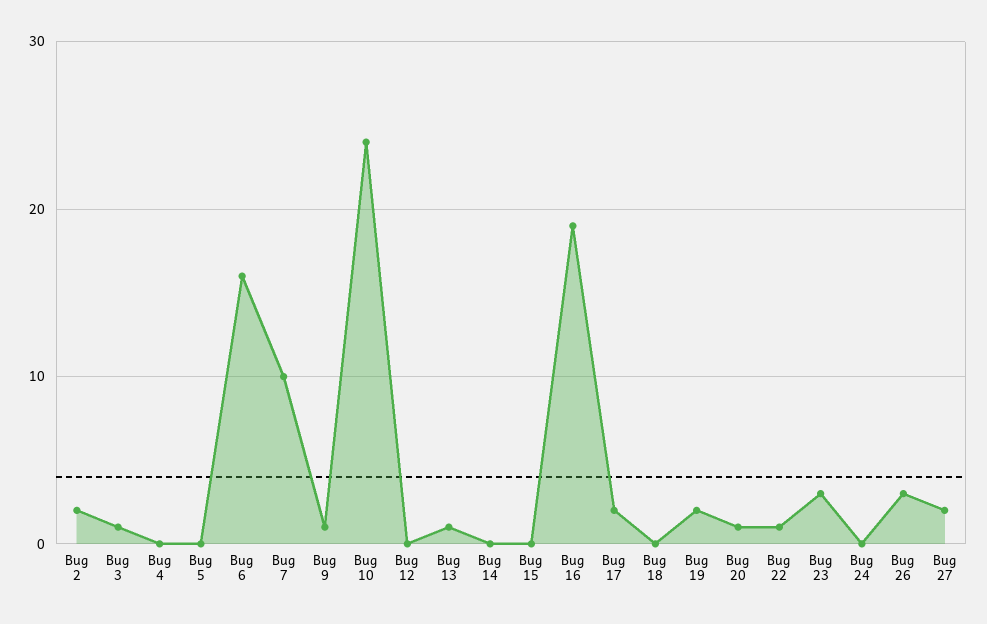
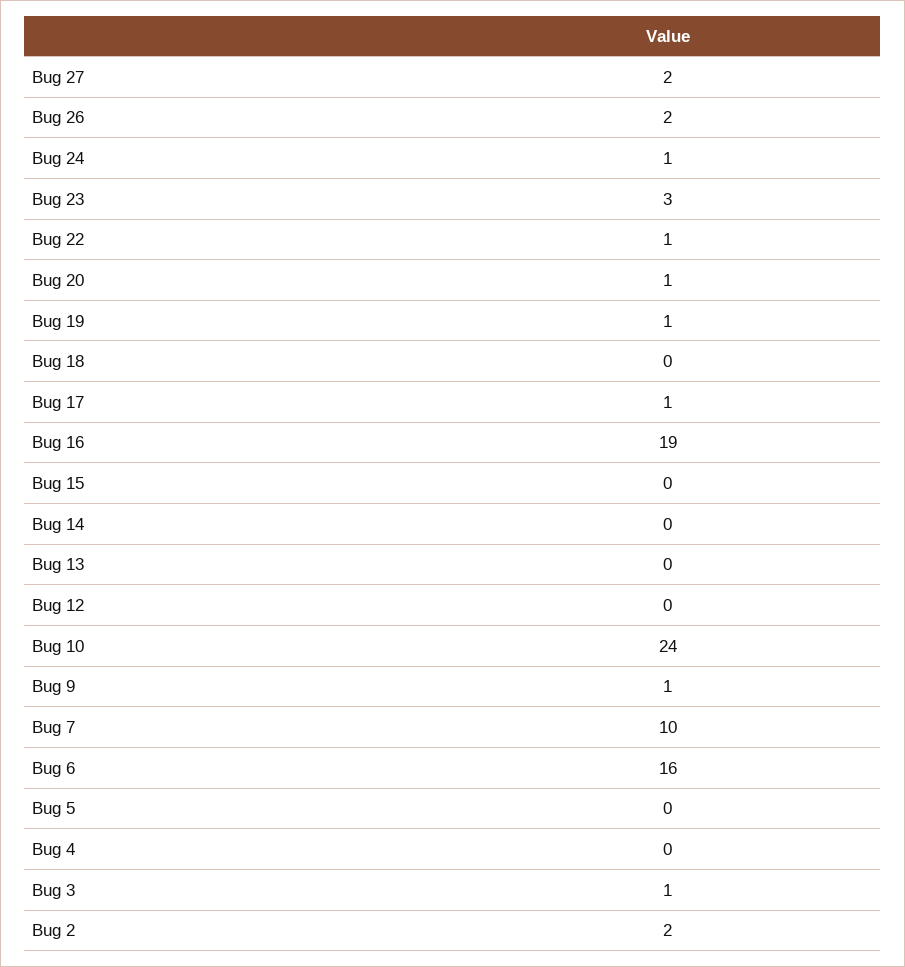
Bug 13: 1 -> 0
Bug 17: 2 -> 1
Bug 19: 2 -> 1
Bug 24: 0 -> 1
Bug 26: 3 -> 2

